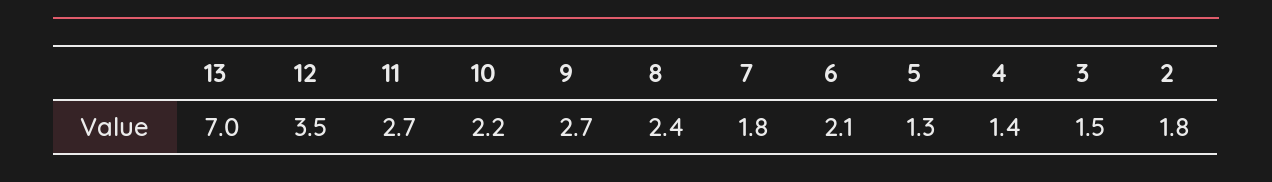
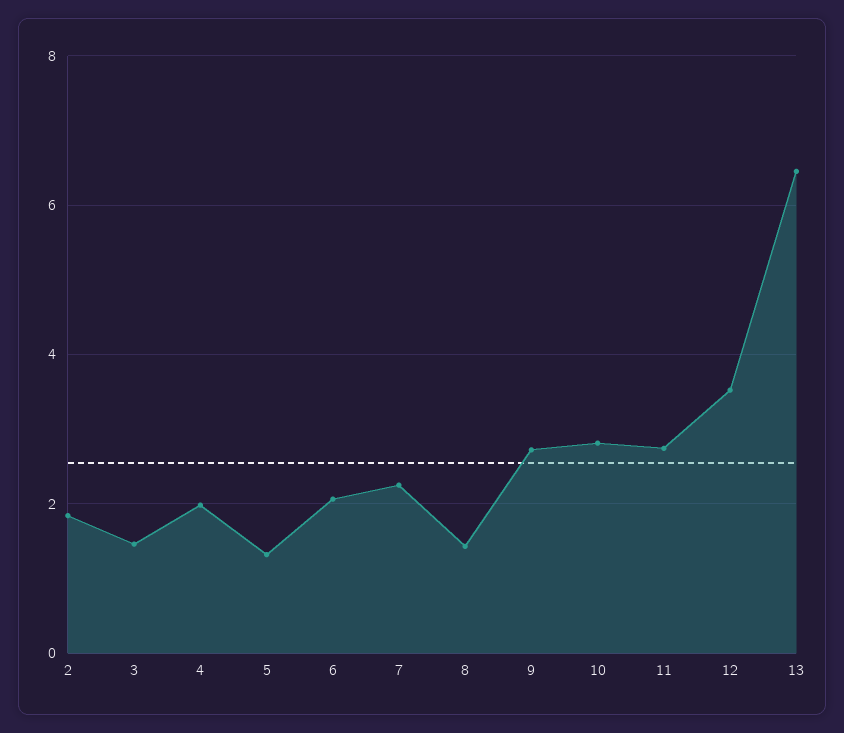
13: 7 -> 6.4
10: 2.2 -> 2.8
8: 2.4 -> 1.4
7: 1.8 -> 2.2
4: 1.4 -> 2

